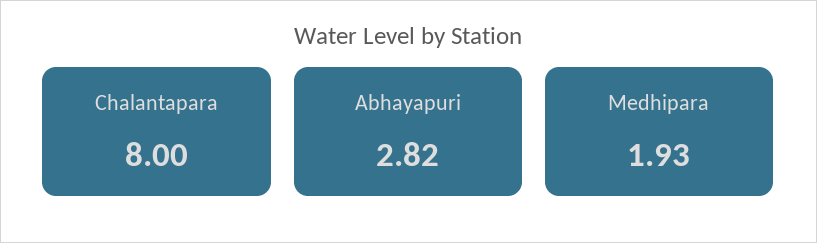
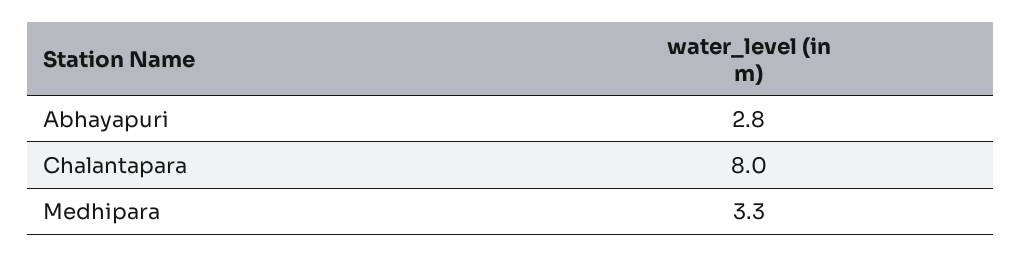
Medhipara: 1.93 -> 3.3

